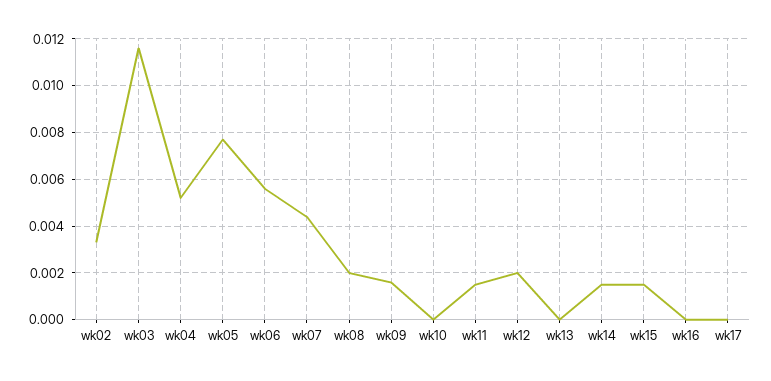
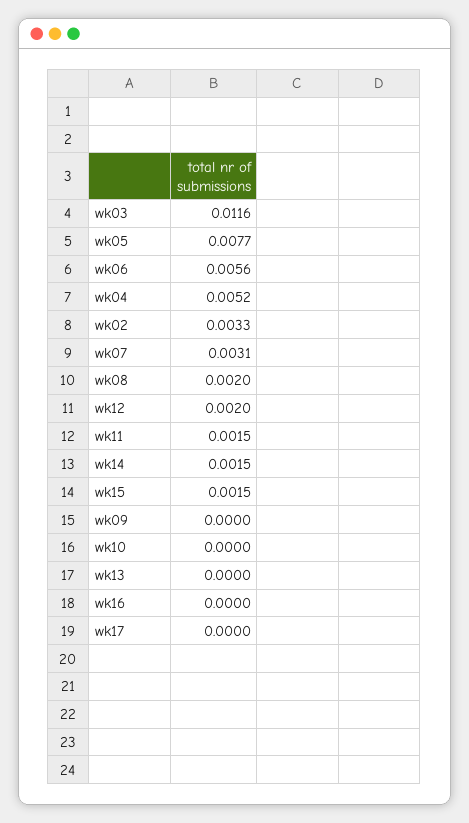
wk07: 0.0045 -> 0.0031
wk09: 0.0015 -> 0

